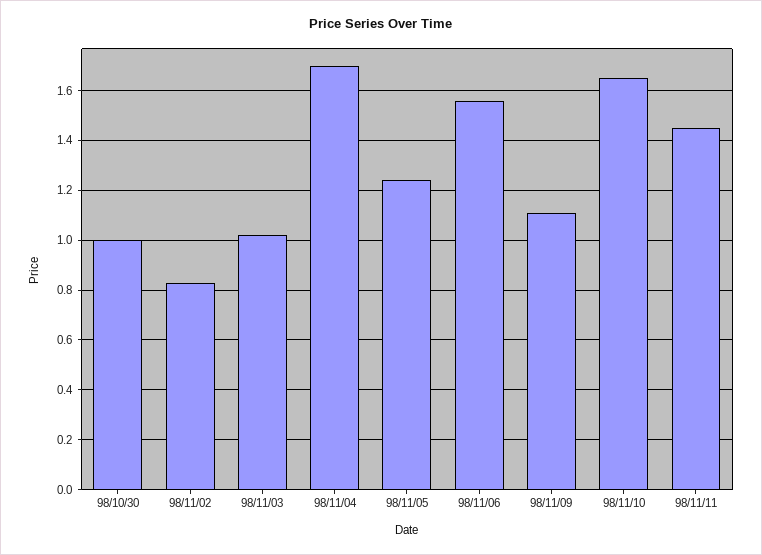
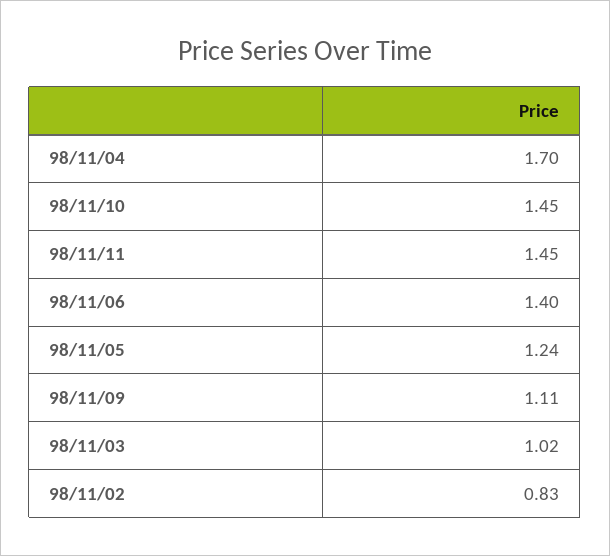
98/10/30: 1 -> none
98/11/06: 1.55 -> 1.4
98/11/10: 1.65 -> 1.45

